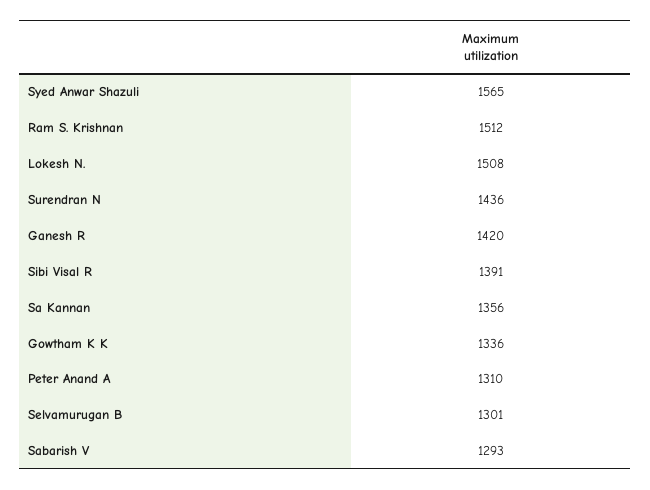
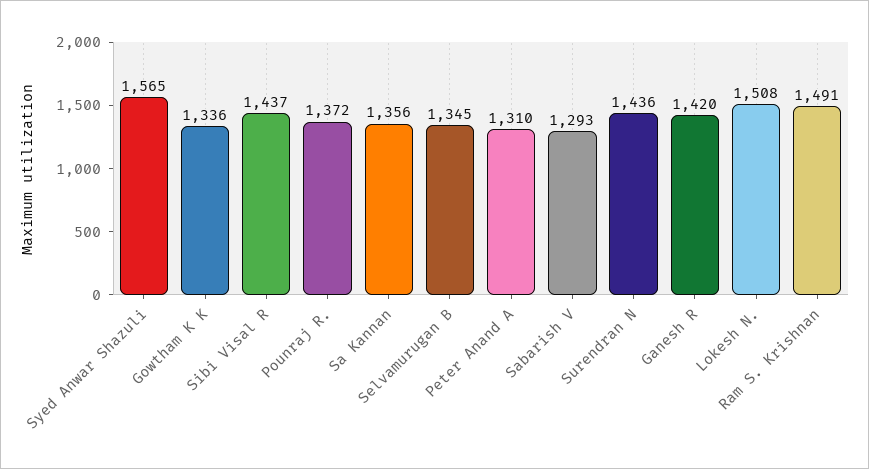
Ram S. Krishnan: 1512 -> 1491
Sibi Visal R: 1391 -> 1437
Selvamurugan B: 1301 -> 1345
Pounraj R.: none -> 1372

